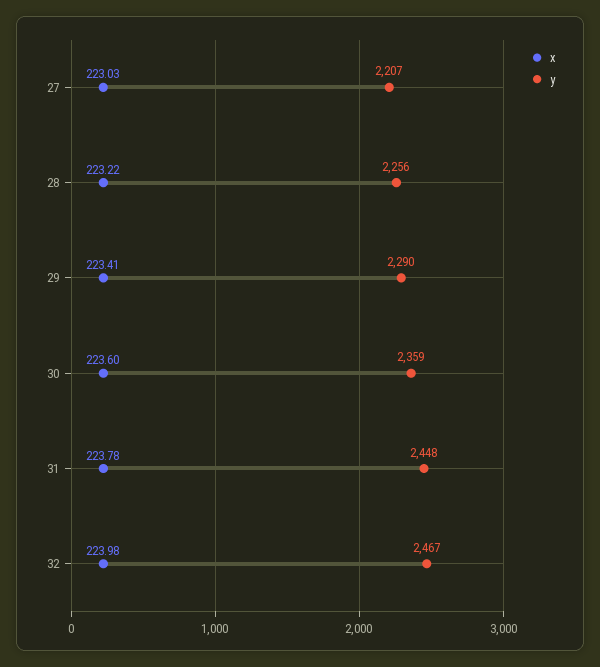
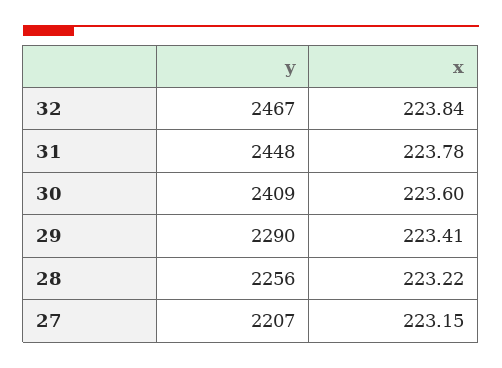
x, 27: 223.03 -> 223.15
y, 30: 2359 -> 2409
x, 32: 223.98 -> 223.84

